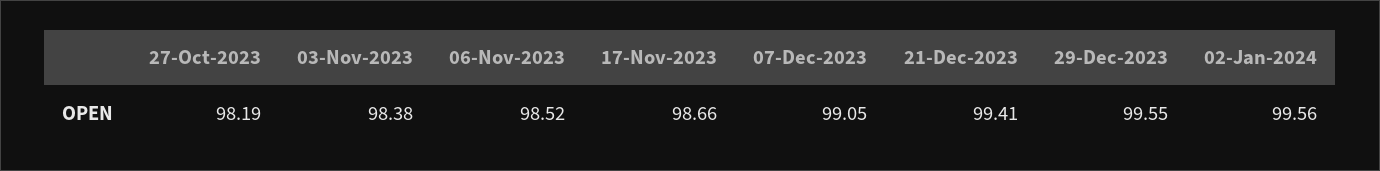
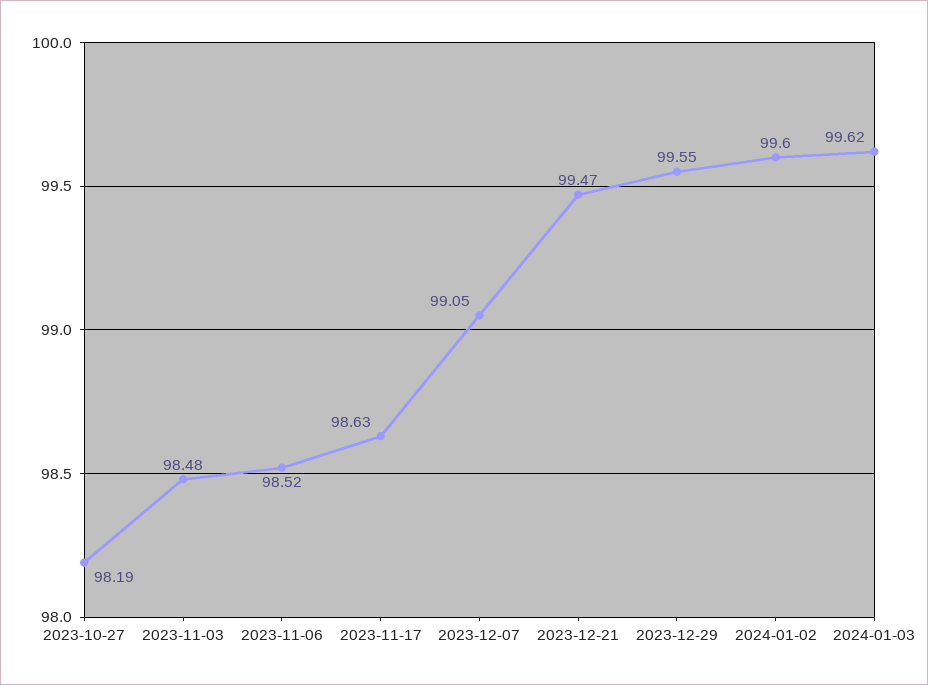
03-Nov-2023: 98.38 -> 98.48
17-Nov-2023: 98.66 -> 98.63
21-Dec-2023: 99.41 -> 99.47
02-Jan-2024: 99.56 -> 99.6
2024-01-03: none -> 99.62

